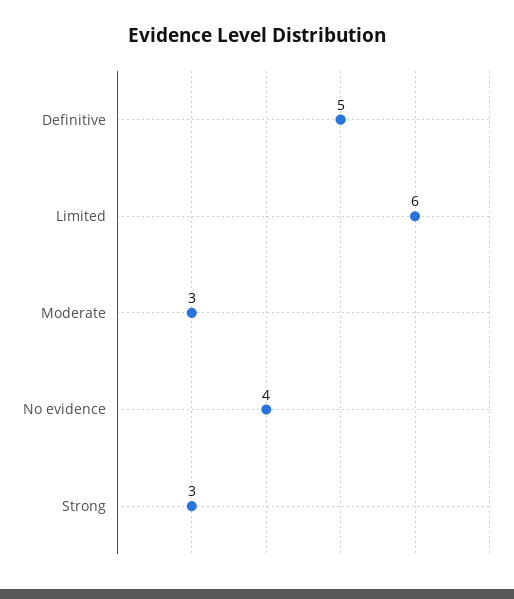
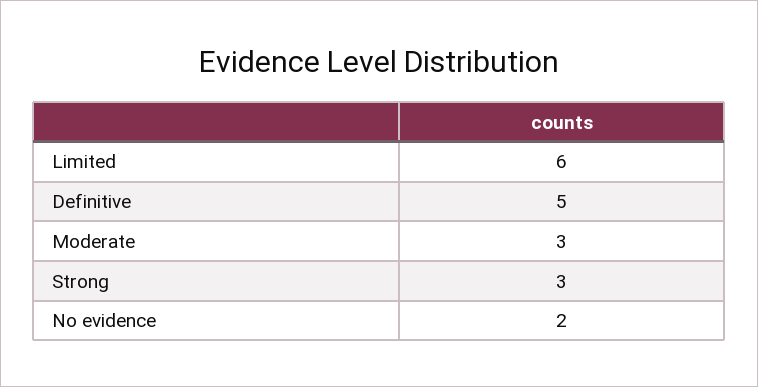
No evidence: 4 -> 2

